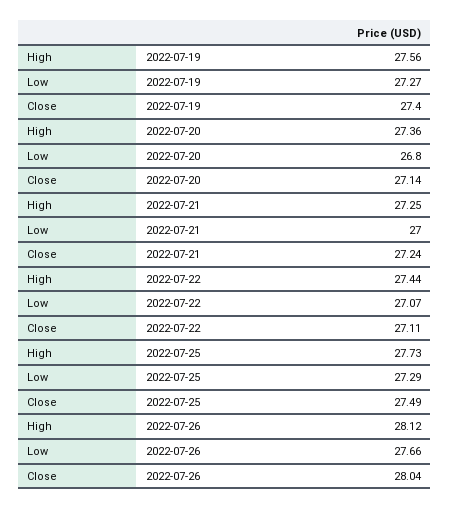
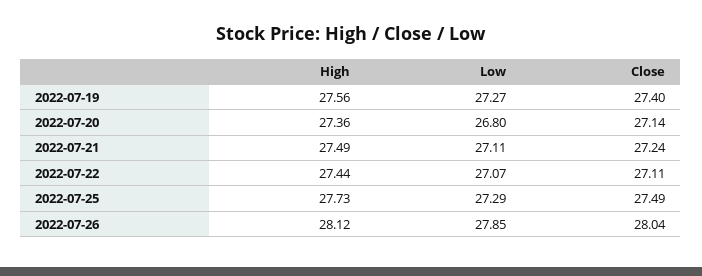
High, 2022-07-21: 27.25 -> 27.49
Low, 2022-07-21: 27 -> 27.11
Low, 2022-07-26: 27.66 -> 27.85

